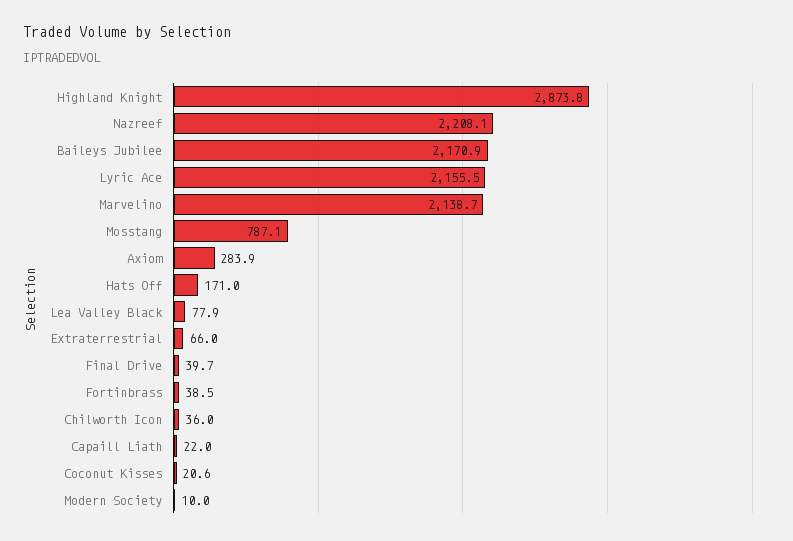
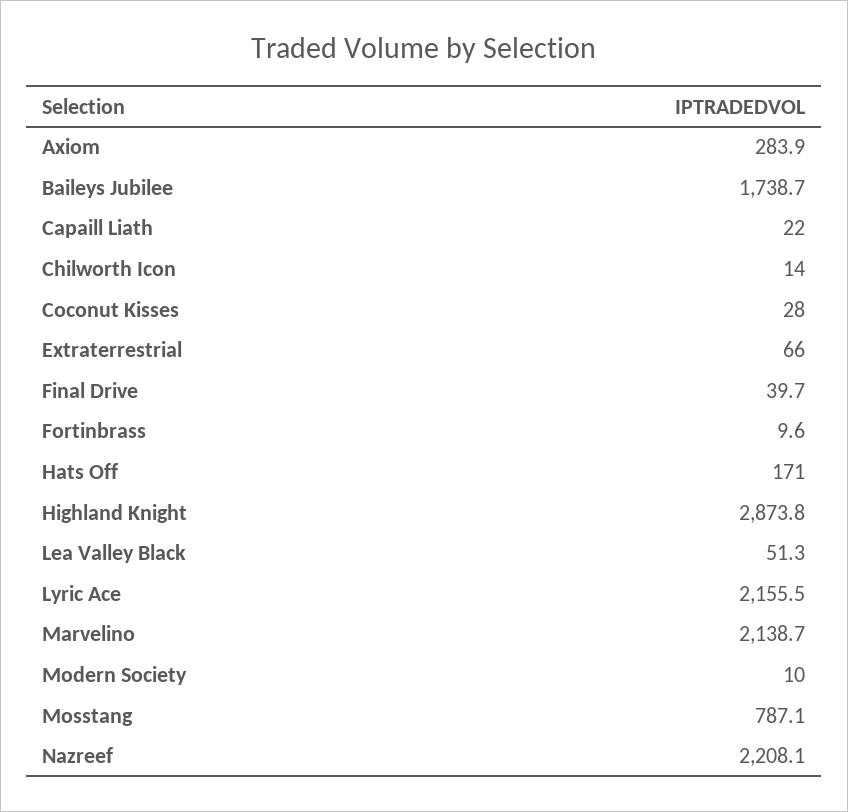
Baileys Jubilee: 2170.9 -> 1738.7
Lea Valley Black: 77.9 -> 51.3
Fortinbrass: 38.5 -> 9.6
Chilworth Icon: 36 -> 14
Coconut Kisses: 20.6 -> 28

